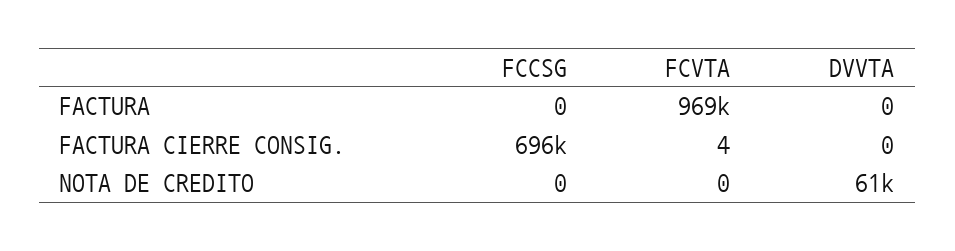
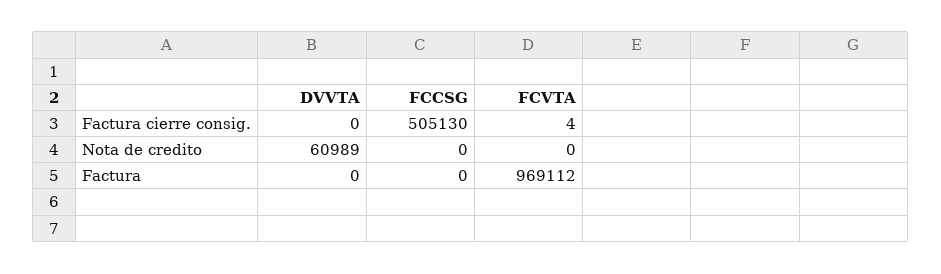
FCCSG, FACTURA CIERRE CONSIG.: 696000 -> 505130

